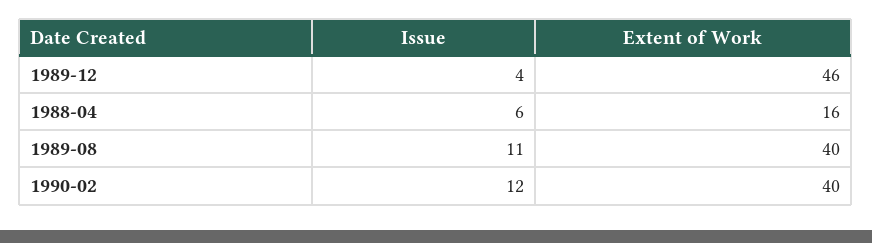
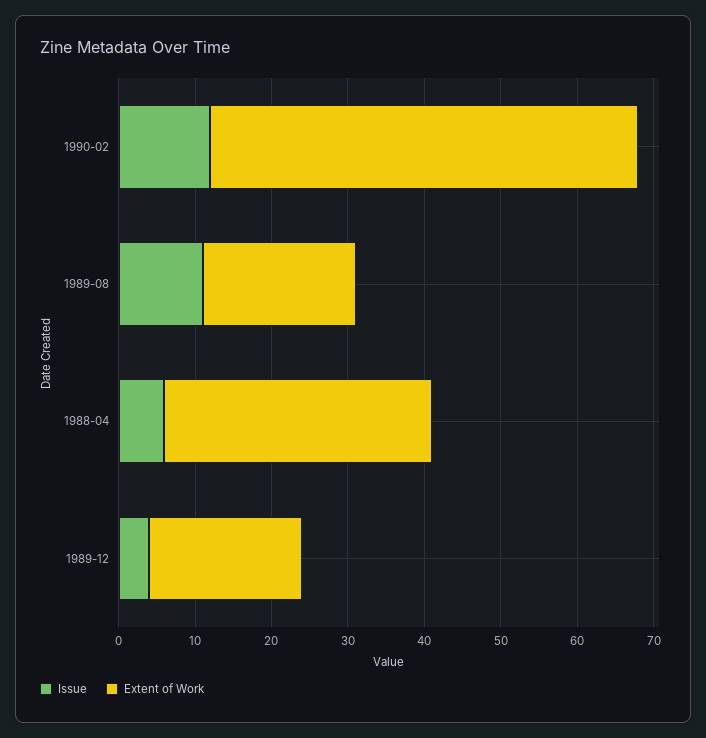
Extent of Work, 1989-12: 46 -> 20
Extent of Work, 1988-04: 16 -> 35
Extent of Work, 1989-08: 40 -> 20
Extent of Work, 1990-02: 40 -> 55

